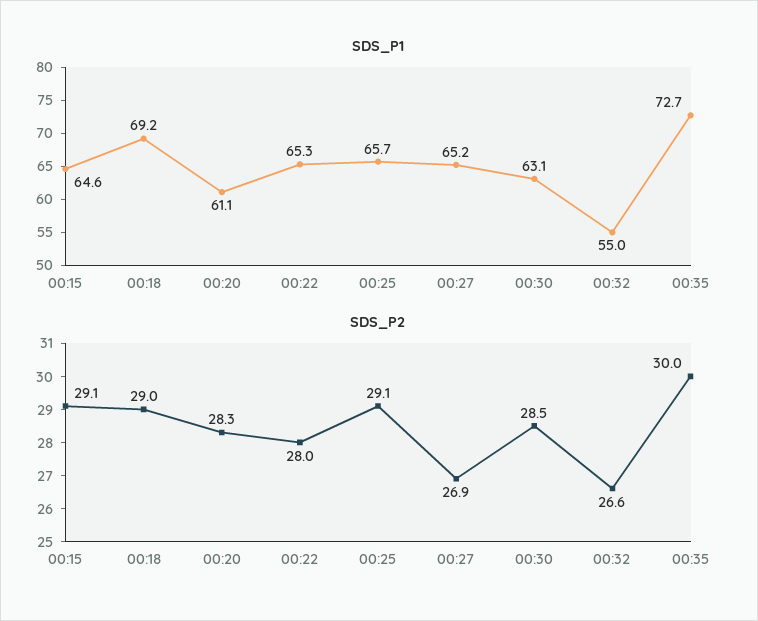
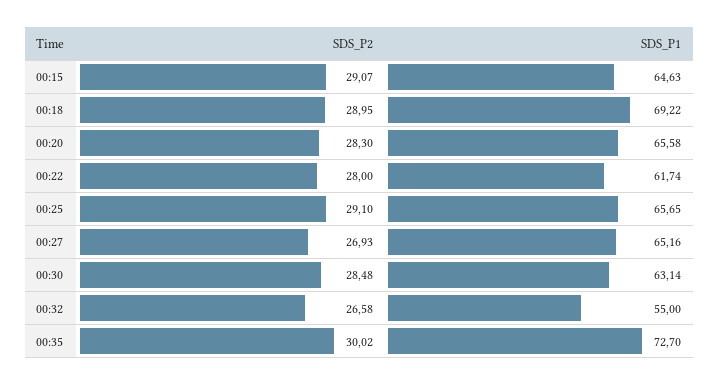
SDS_P1, 00:20: 61.1 -> 65.58
SDS_P1, 00:22: 65.3 -> 61.74

